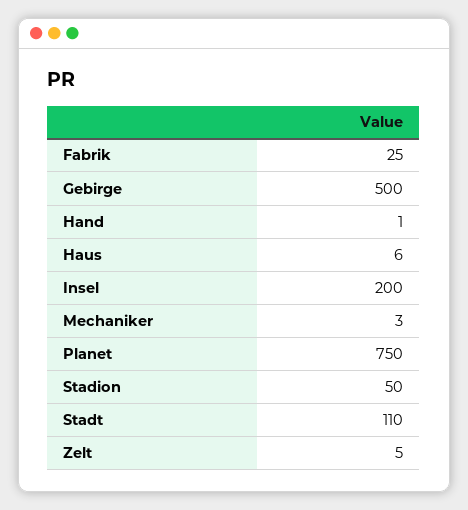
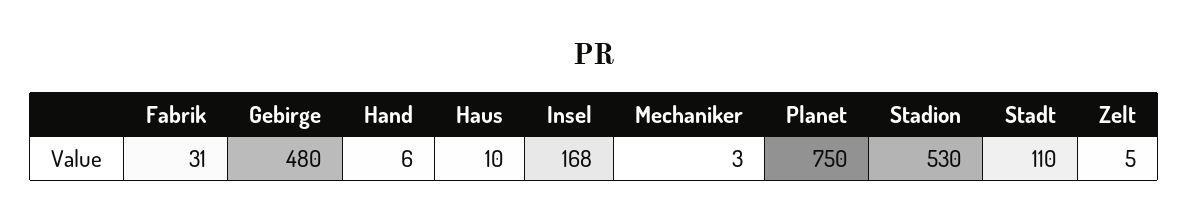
Fabrik: 25 -> 31
Gebirge: 500 -> 480
Hand: 1 -> 6
Haus: 6 -> 10
Insel: 200 -> 168
Stadion: 50 -> 530

